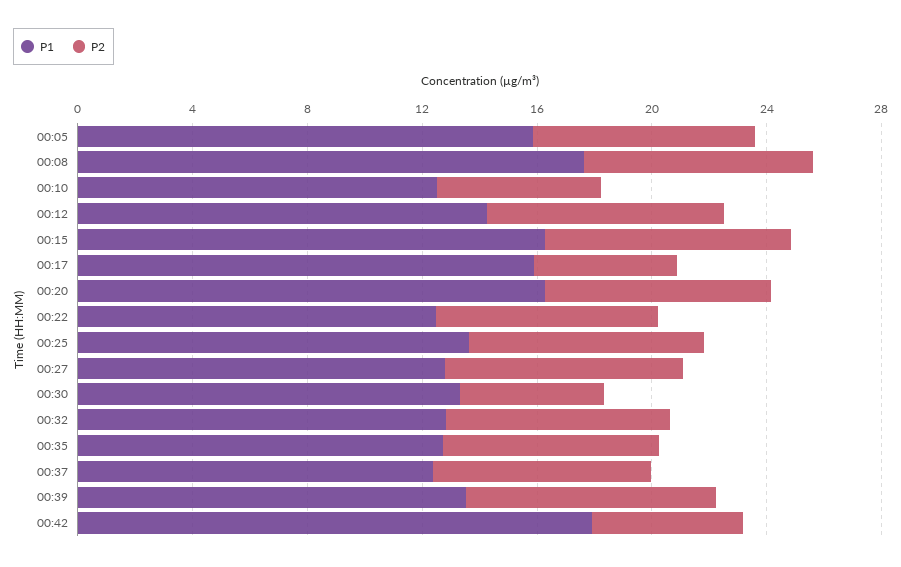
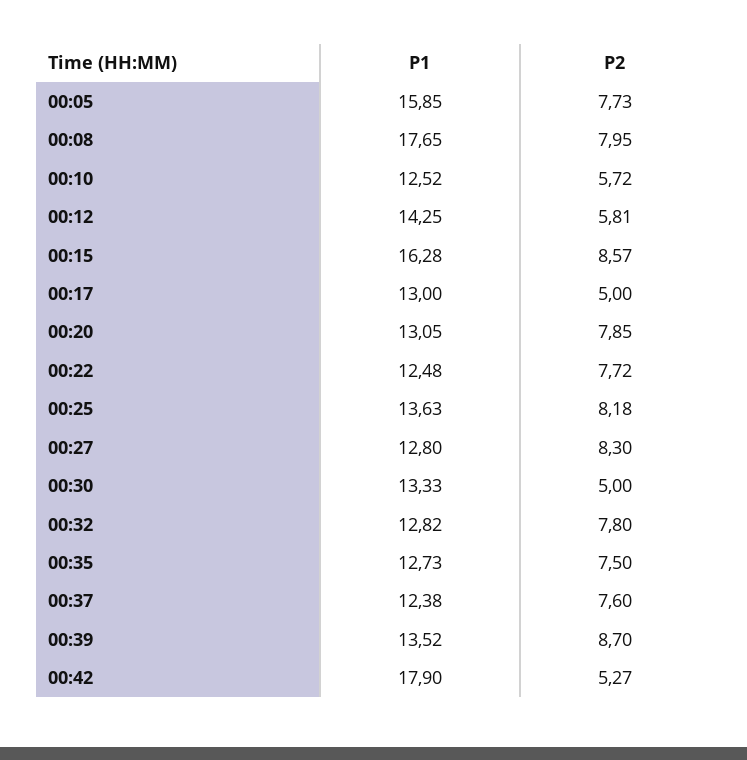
P2, 00:12: 8 -> 5.81
P1, 00:17: 16 -> 13
P1, 00:20: 16 -> 13.05

